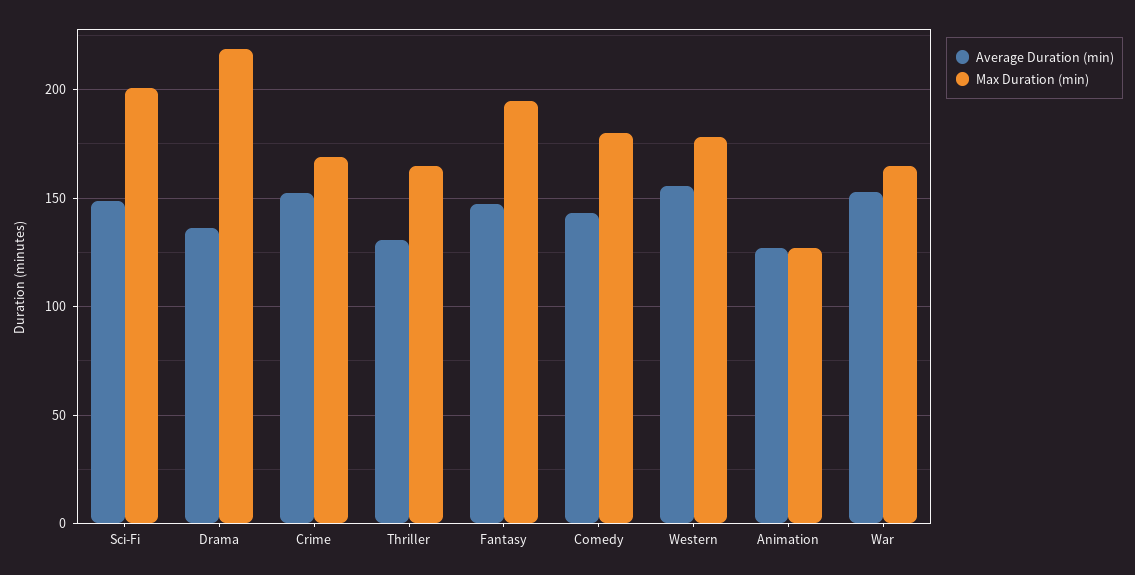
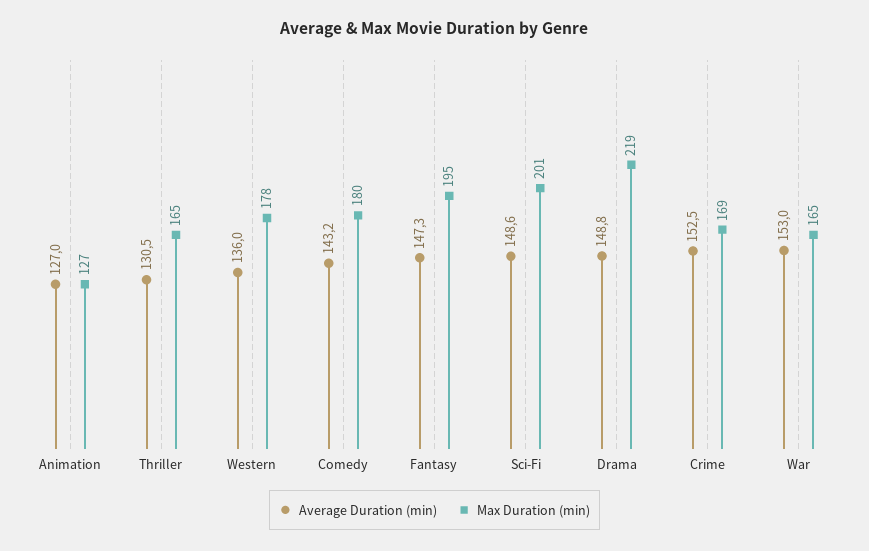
Average Duration (min), Drama: 135 -> 148.8
Average Duration (min), Western: 155 -> 136

